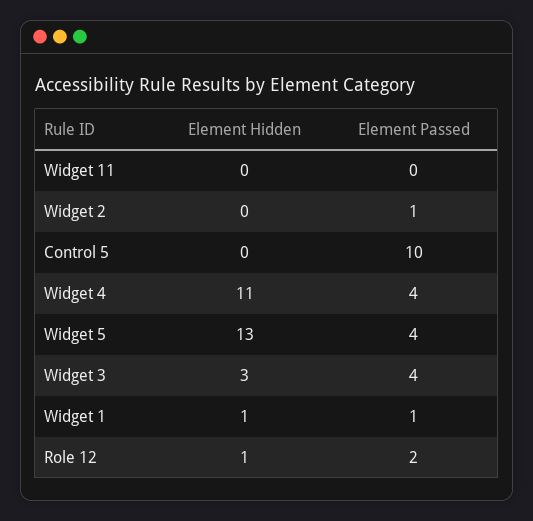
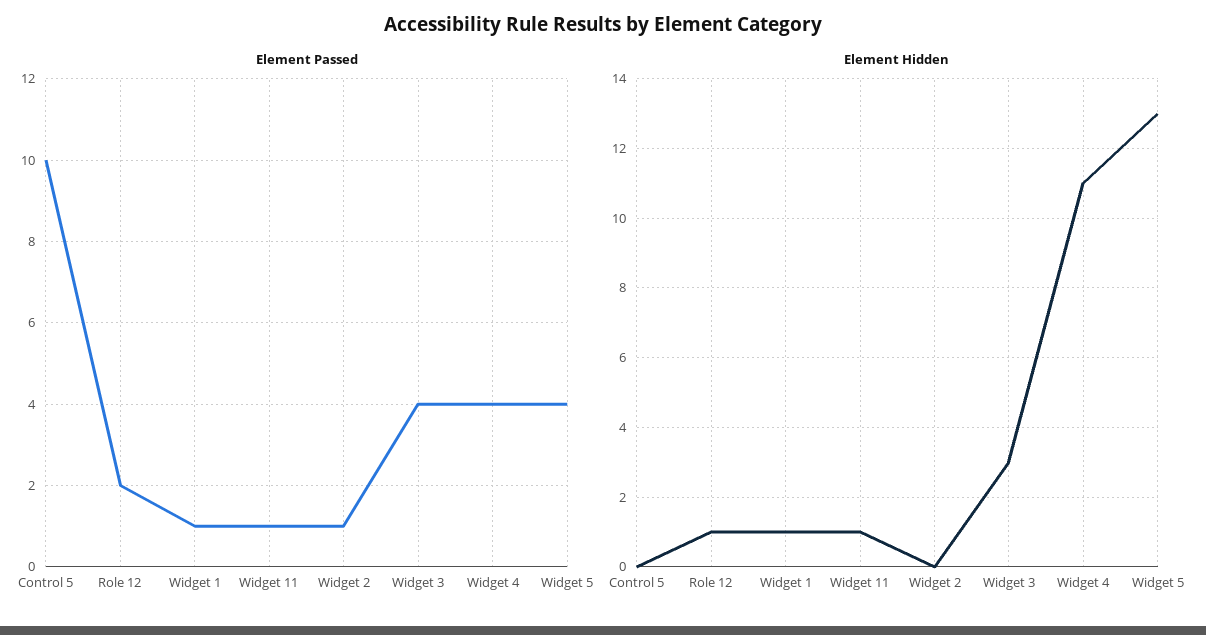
Element Hidden, Widget 11: 0 -> 1
Element Passed, Widget 11: 0 -> 1

